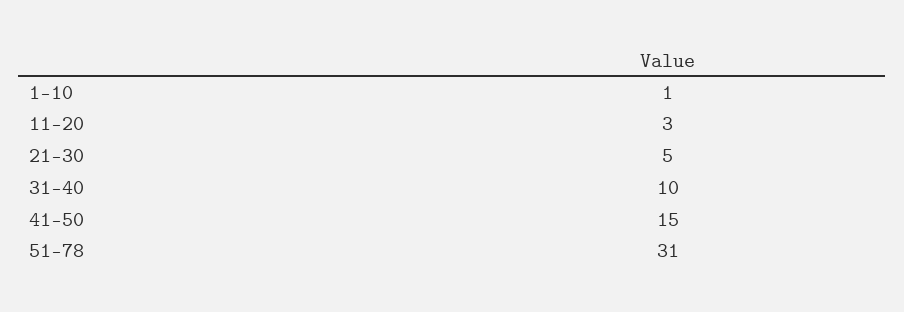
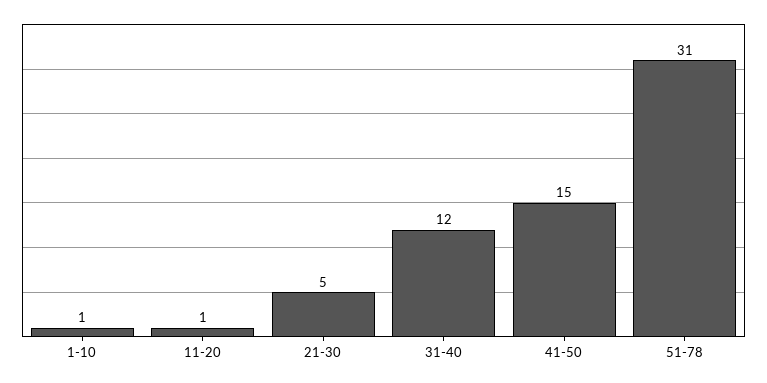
11-20: 3 -> 1
31-40: 10 -> 12

